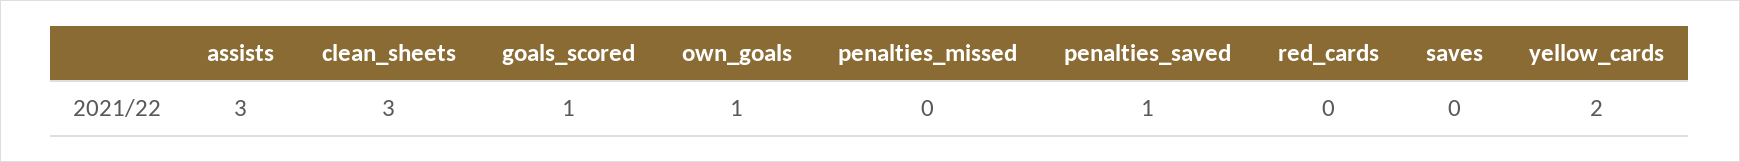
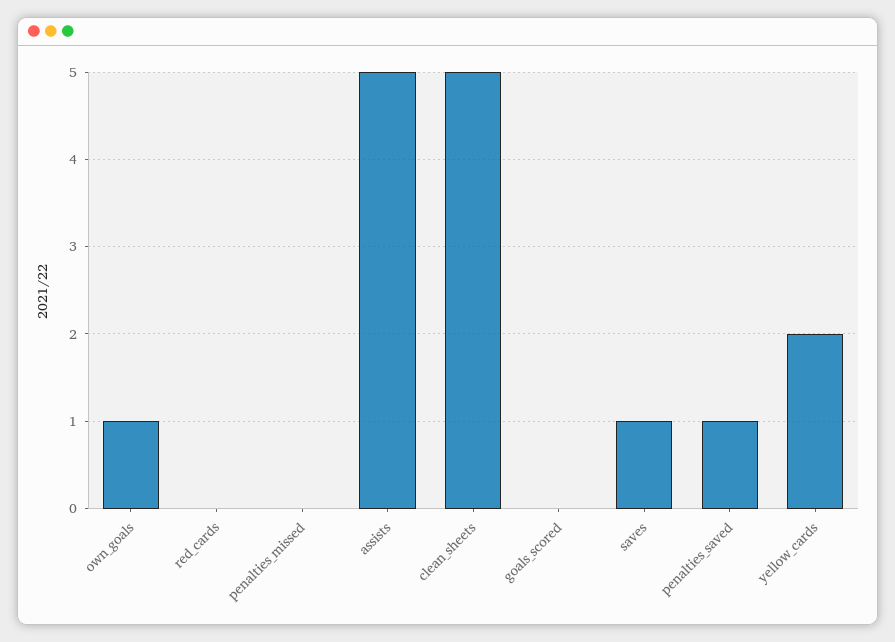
assists: 3 -> 5
clean_sheets: 3 -> 5
goals_scored: 1 -> 0
saves: 0 -> 1

